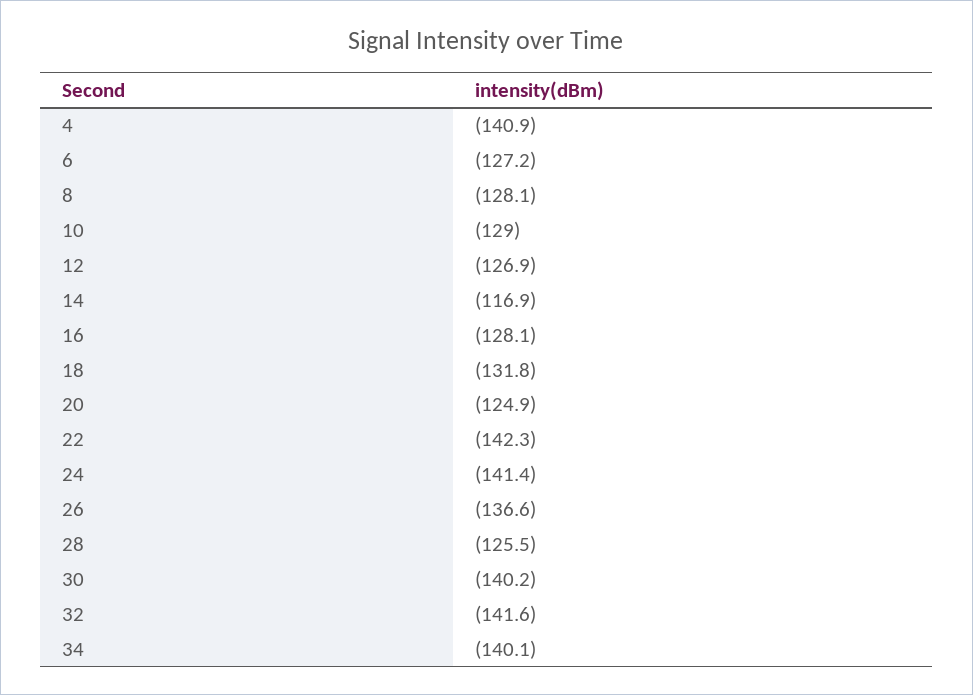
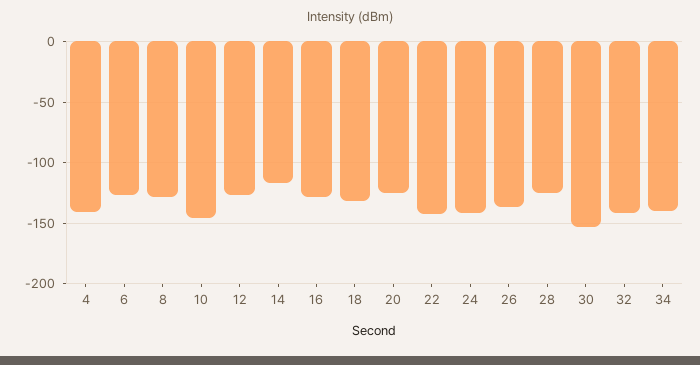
10: -129 -> -145
30: -140.2 -> -155

